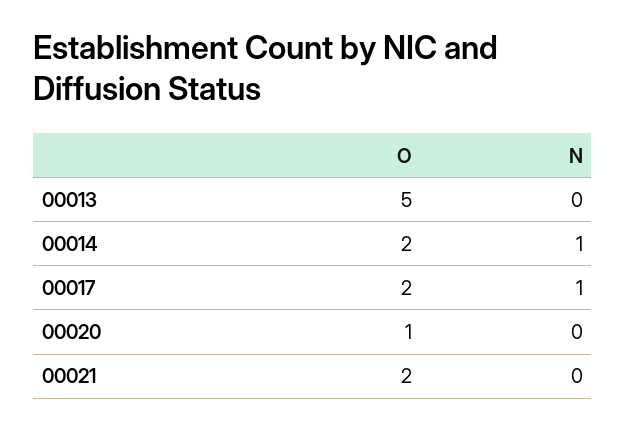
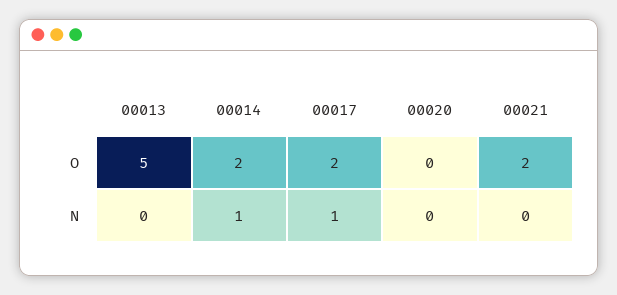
O, 00020: 1 -> 0

